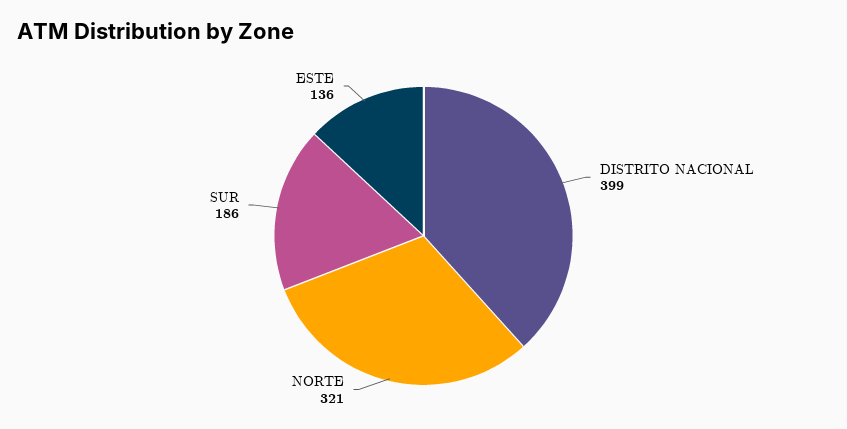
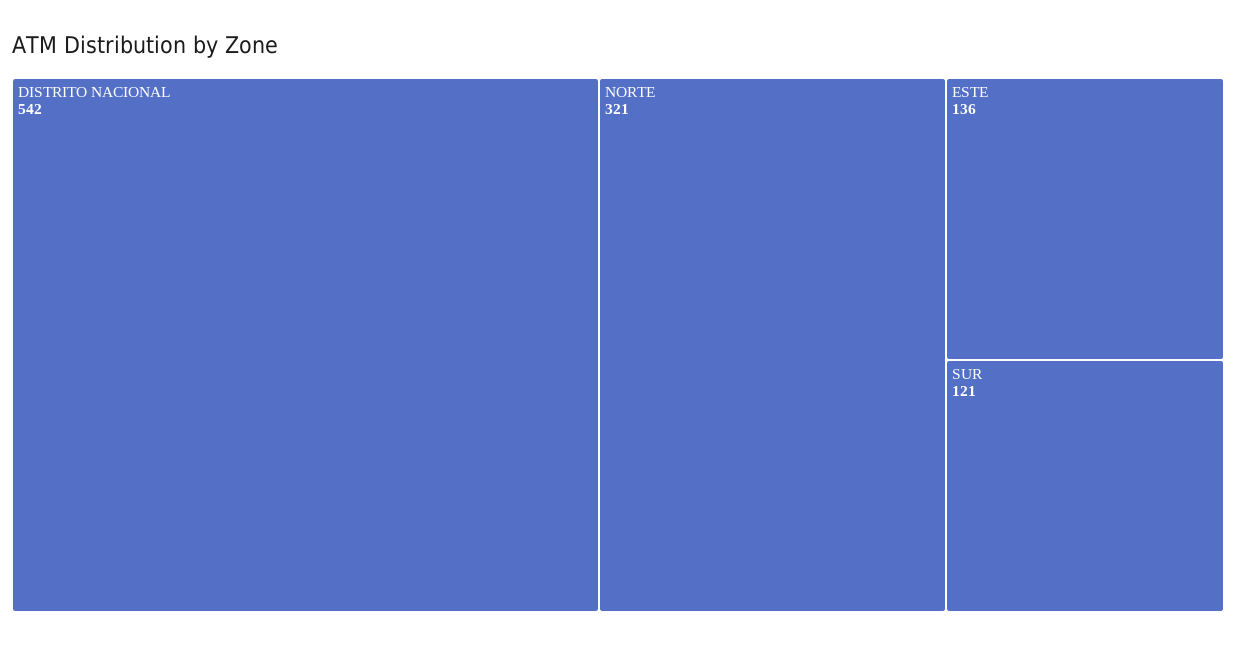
DISTRITO NACIONAL: 399 -> 542
SUR: 186 -> 121

